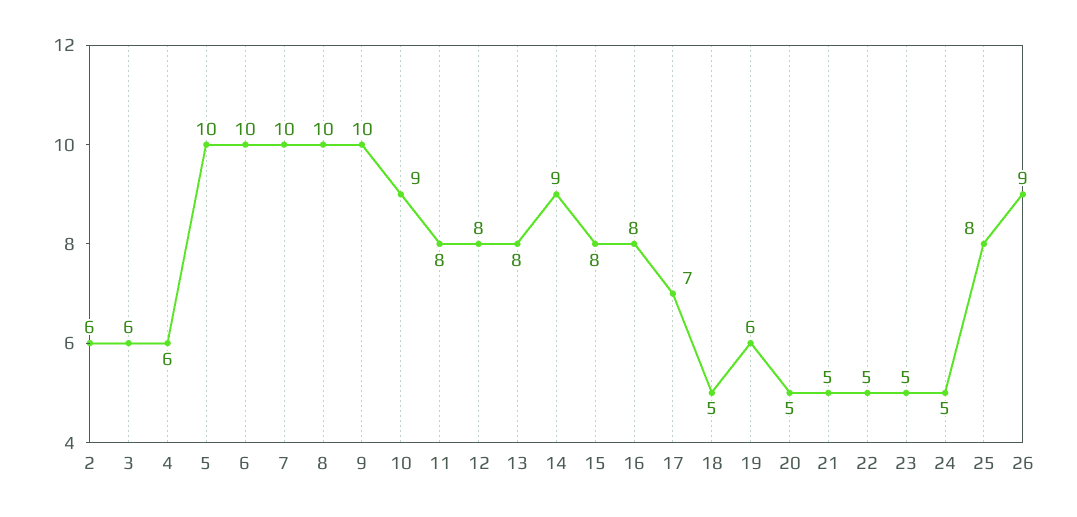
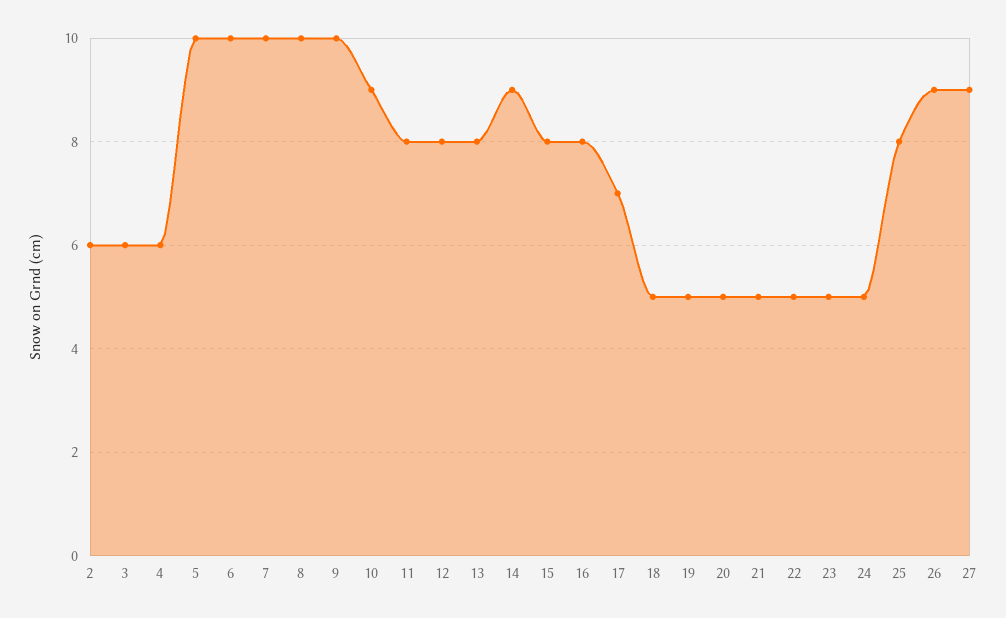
19: 6 -> 5
27: none -> 9

